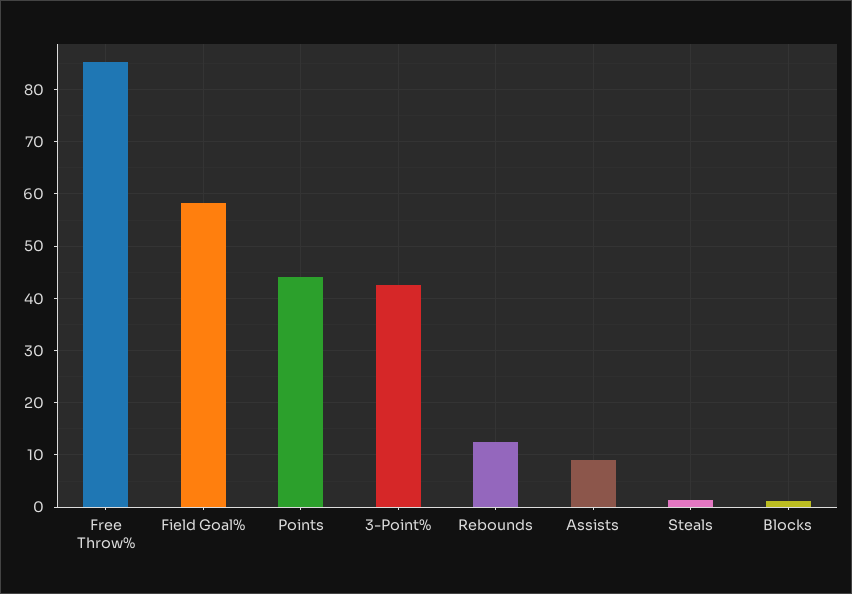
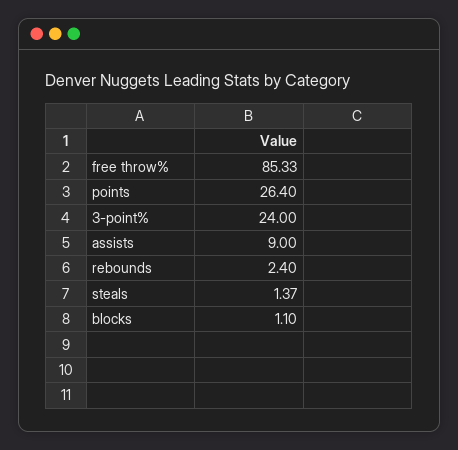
Field Goal%: 58 -> none
Points: 44 -> 26.4
3-Point%: 42 -> 24
Rebounds: 12 -> 2.4

